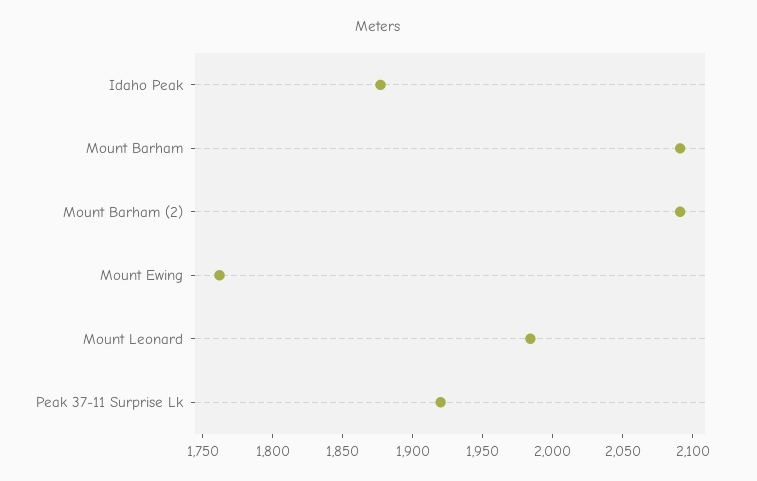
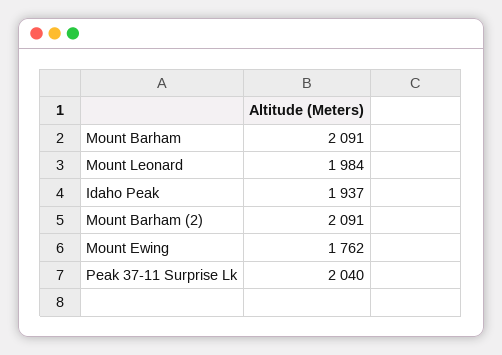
Idaho Peak: 1880 -> 1937
Peak 37-11 Surprise Lk: 1920 -> 2040

